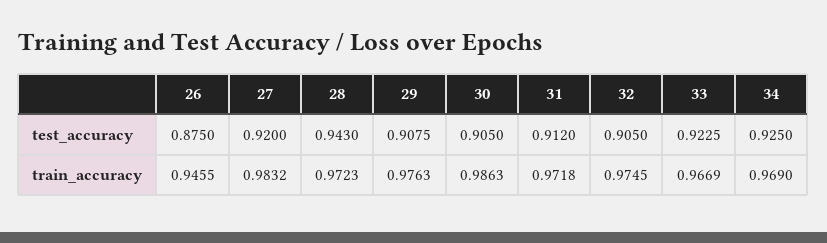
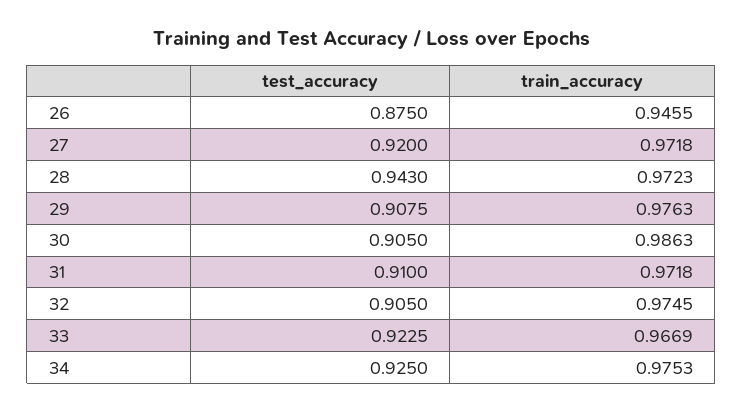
31, test_accuracy: 0.912 -> 0.91
27, train_accuracy: 0.9832 -> 0.9718
34, train_accuracy: 0.969 -> 0.9753

